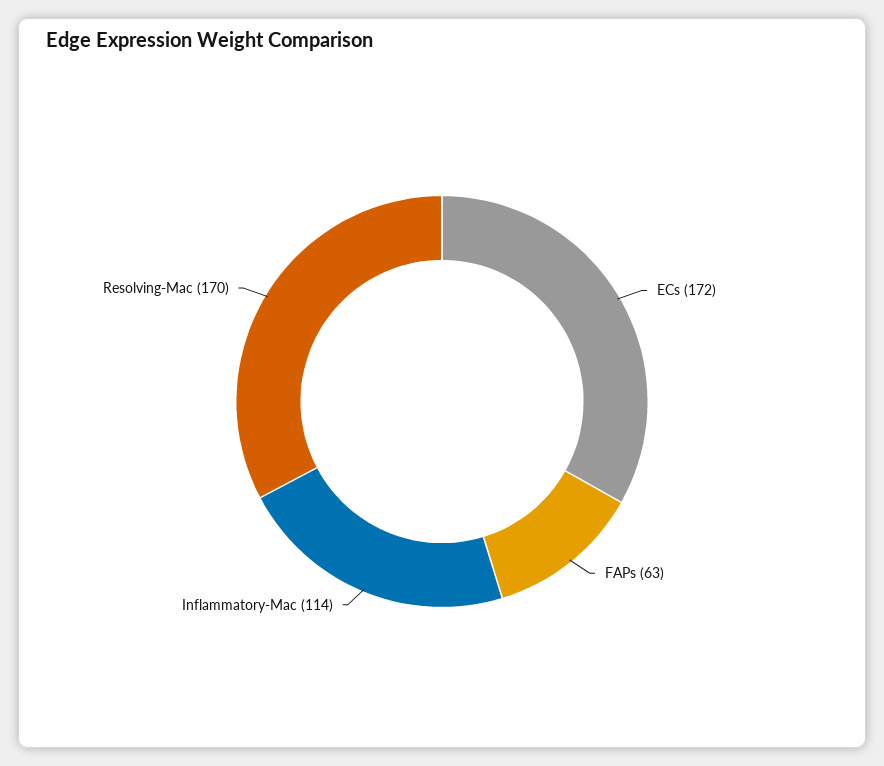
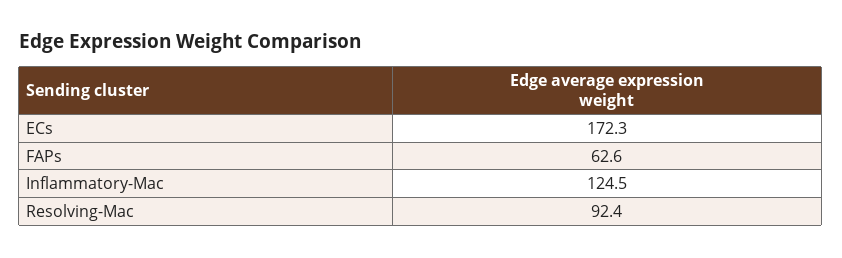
Inflammatory-Mac: 114 -> 124.5
Resolving-Mac: 170 -> 92.4

